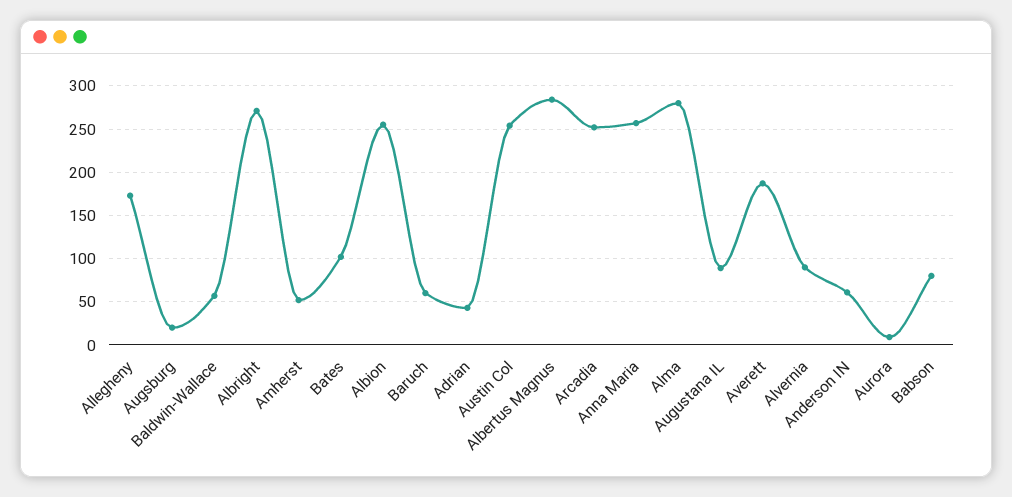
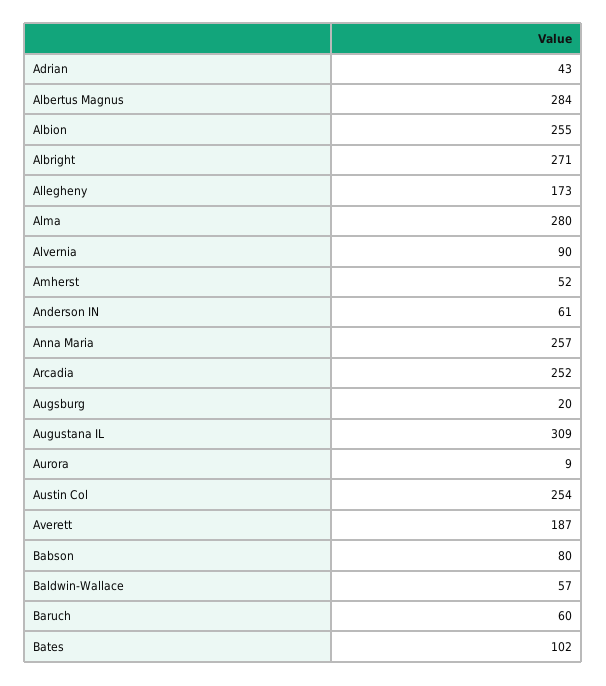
Augustana IL: 90 -> 309

